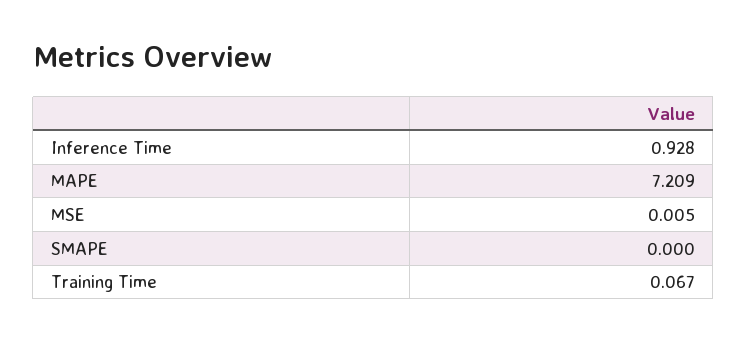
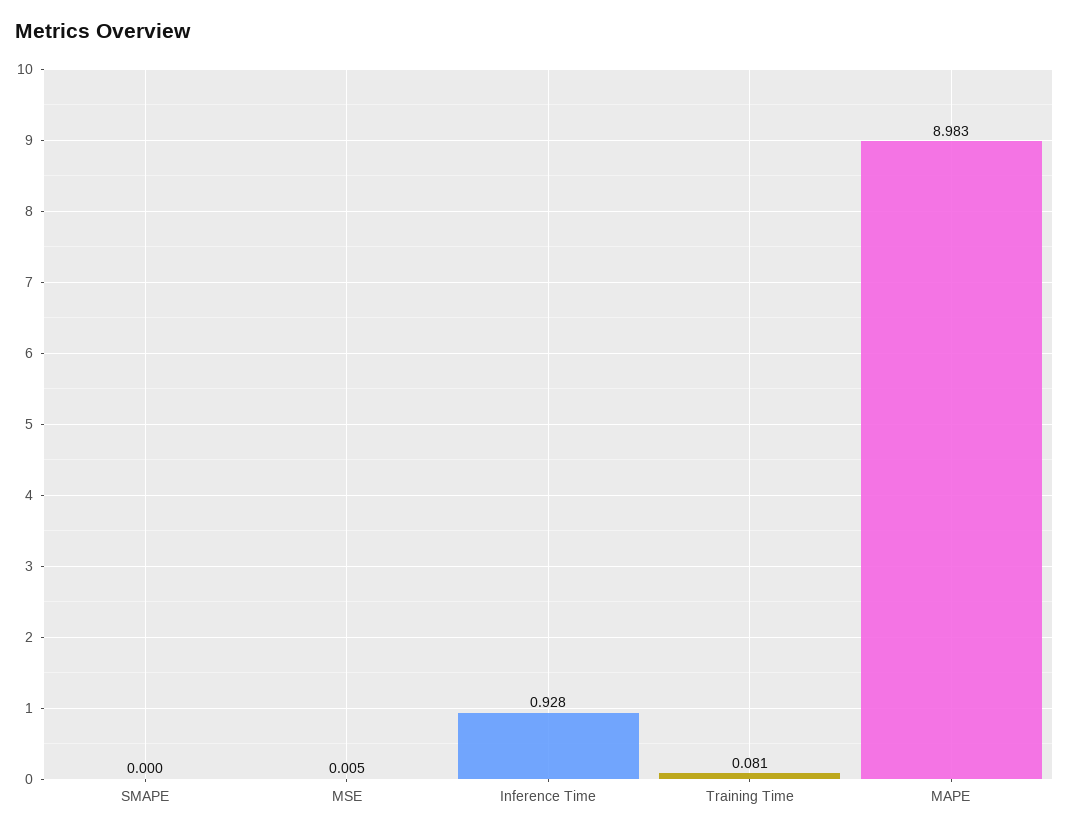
MAPE: 7.209 -> 8.983
Training Time: 0.067 -> 0.081

